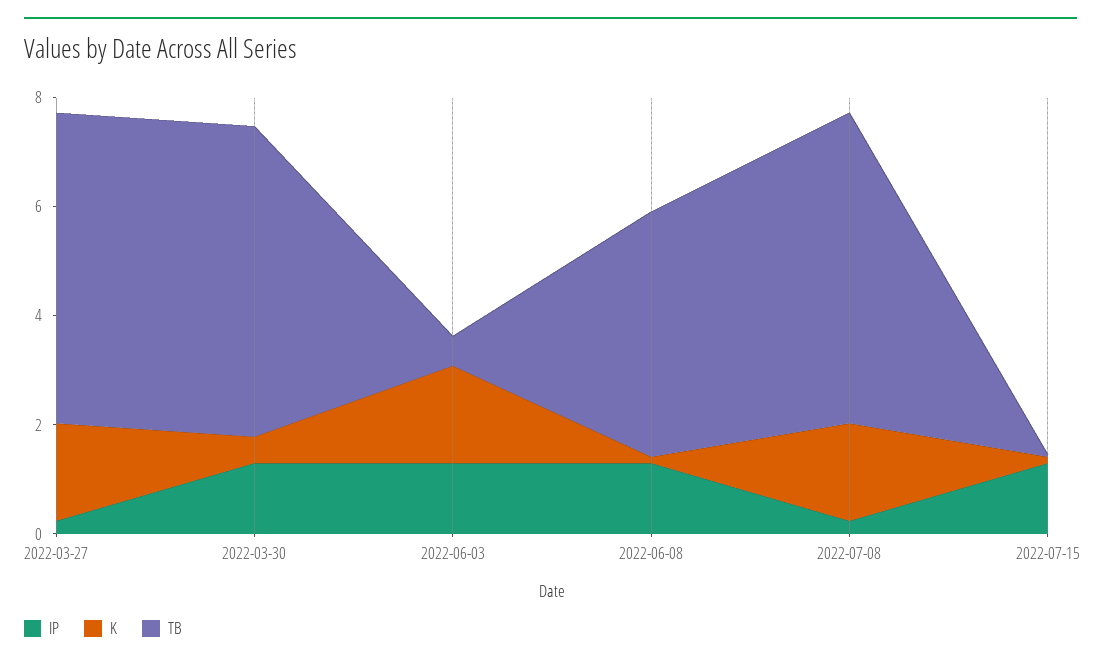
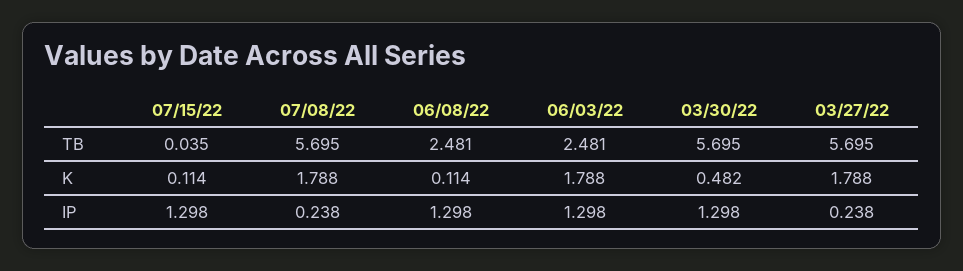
TB, 2022-06-03: 0.5 -> 2.481
TB, 2022-06-08: 4.5 -> 2.481

